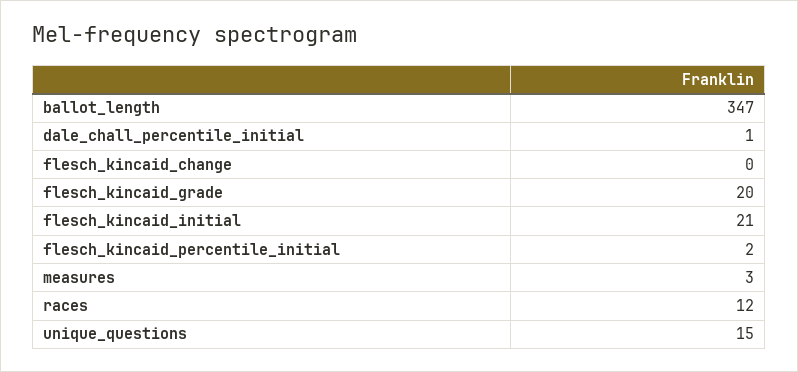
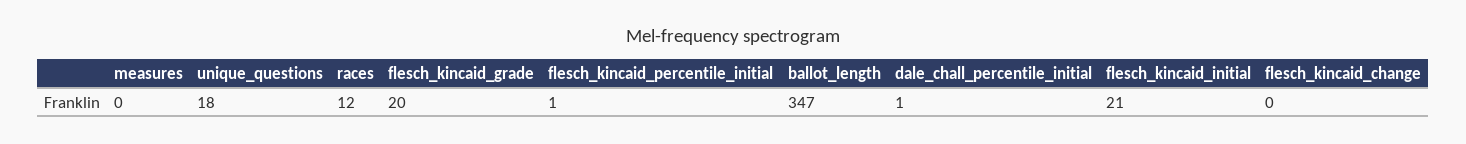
flesch_kincaid_percentile_initial: 2 -> 1
measures: 3 -> 0
unique_questions: 15 -> 18

